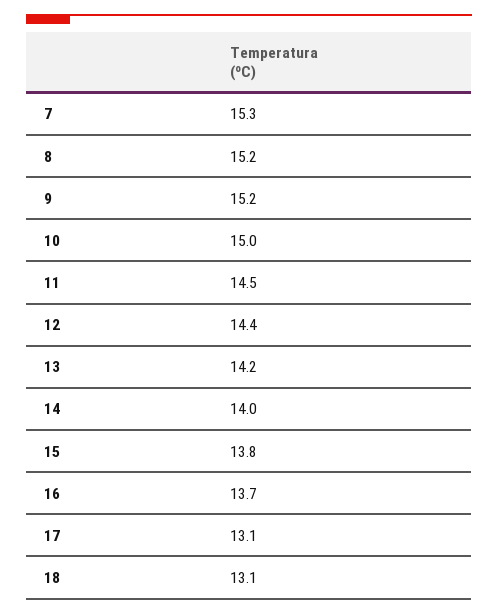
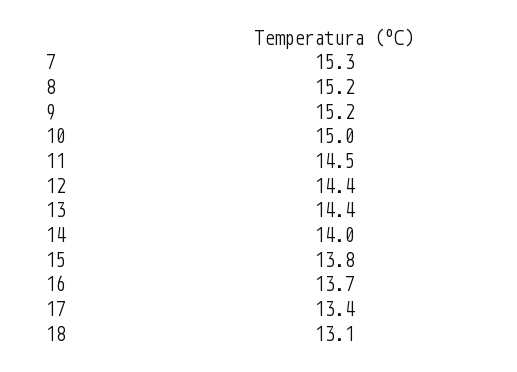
13: 14.2 -> 14.4
17: 13.1 -> 13.4

